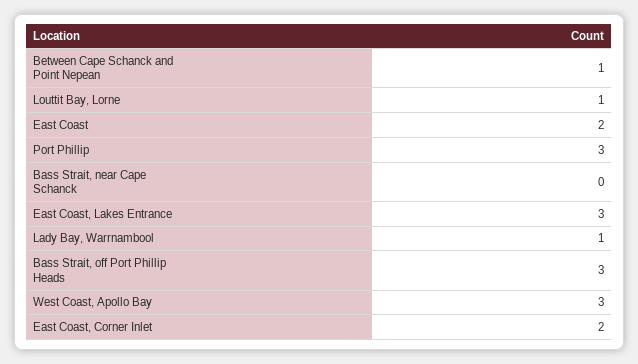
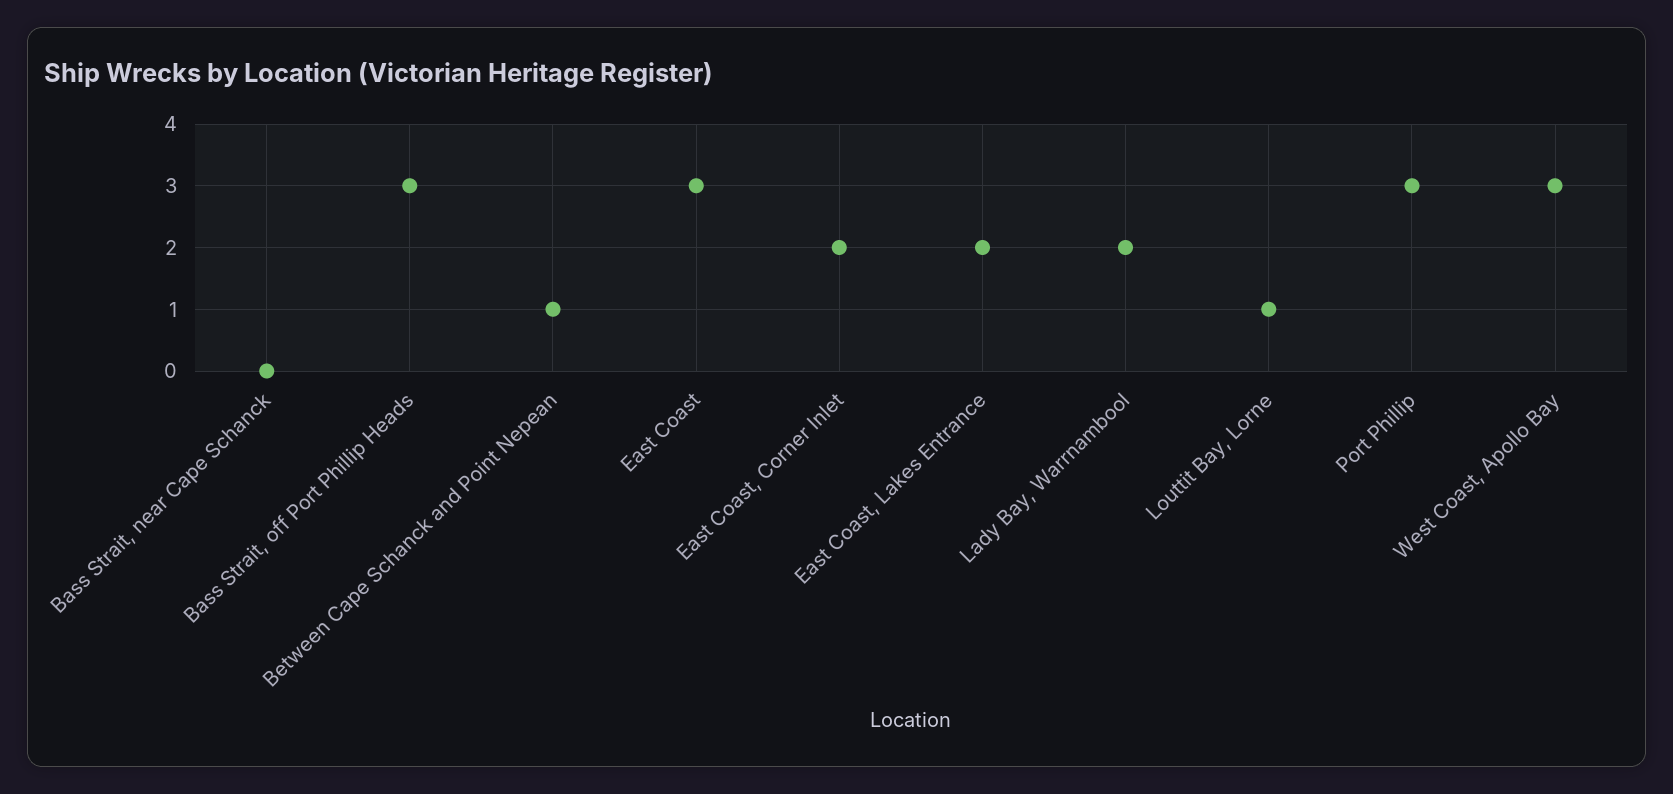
East Coast: 2 -> 3
East Coast, Lakes Entrance: 3 -> 2
Lady Bay, Warrnambool: 1 -> 2

